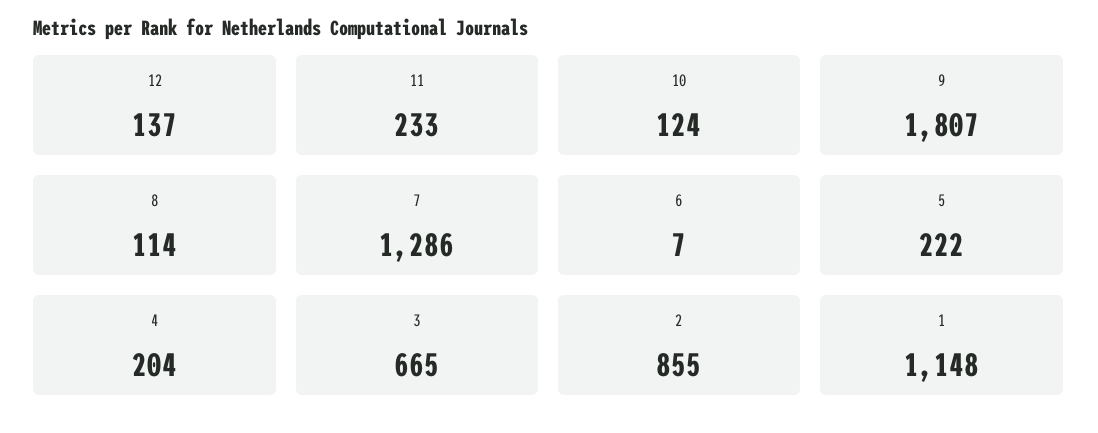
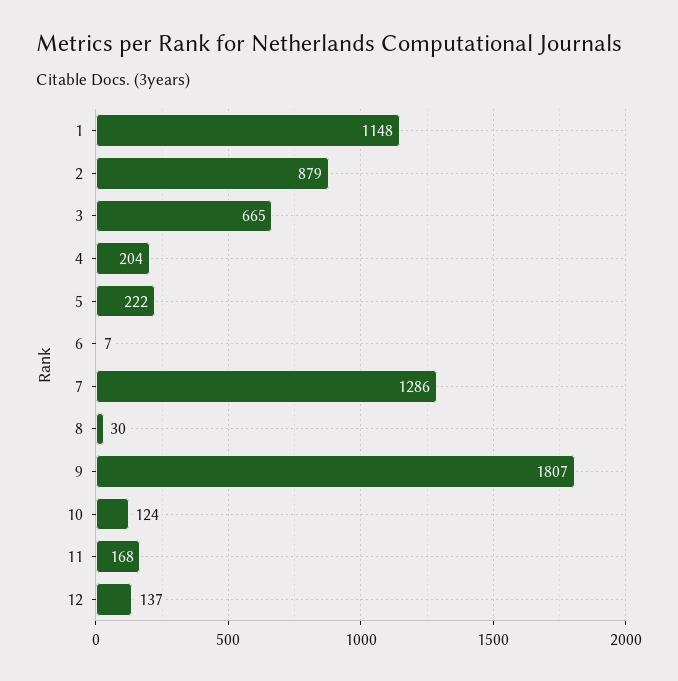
11: 233 -> 168
8: 114 -> 30
2: 855 -> 879

